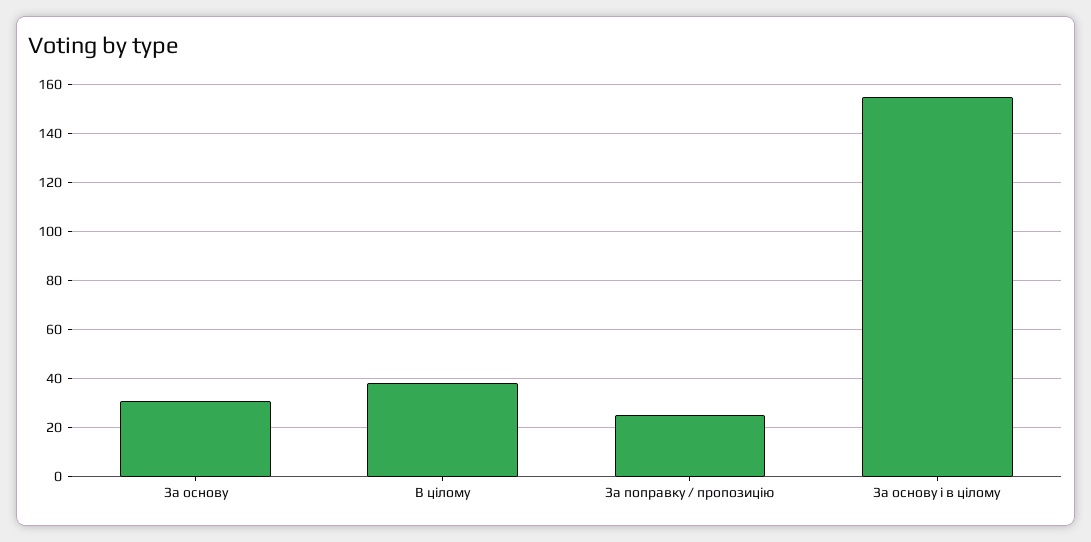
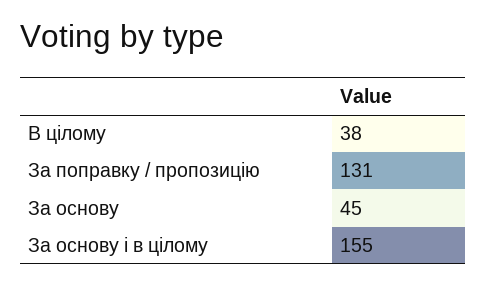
За основу: 30 -> 45
За поправку / пропозицію: 25 -> 131

